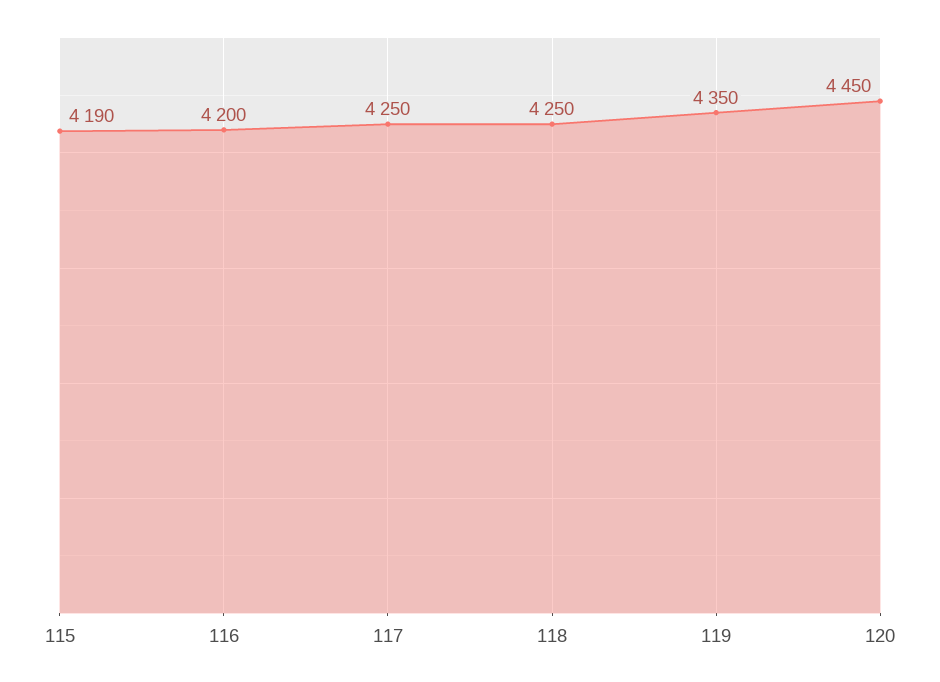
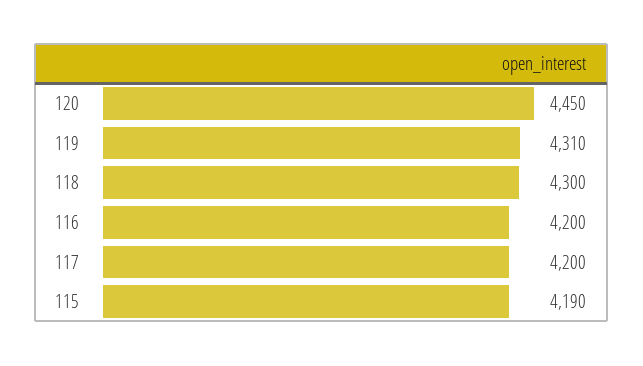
117: 4250 -> 4200
118: 4250 -> 4300
119: 4350 -> 4310

